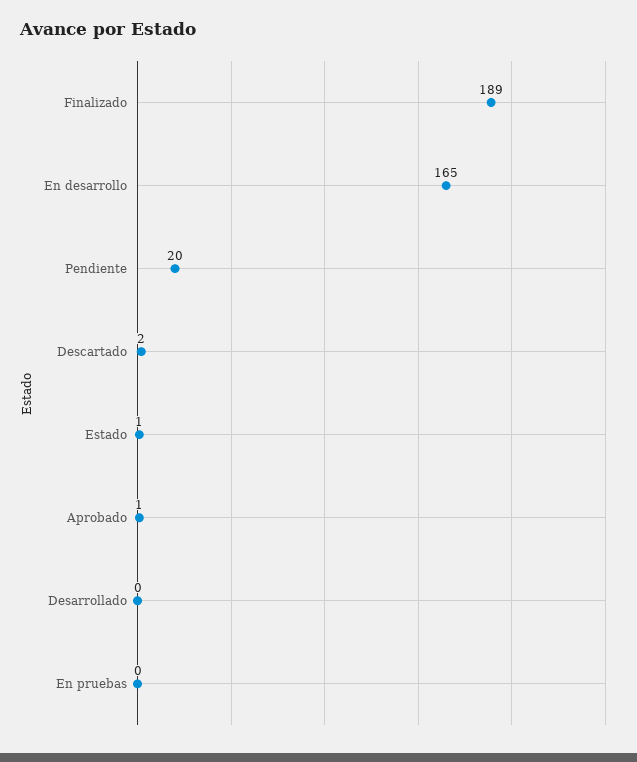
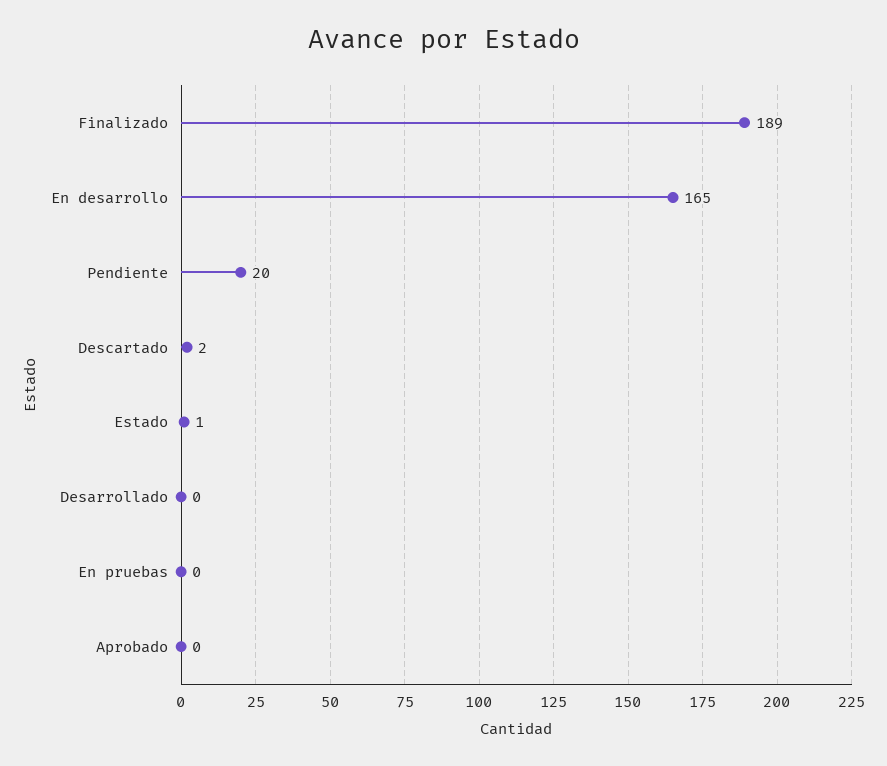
Aprobado: 1 -> 0

